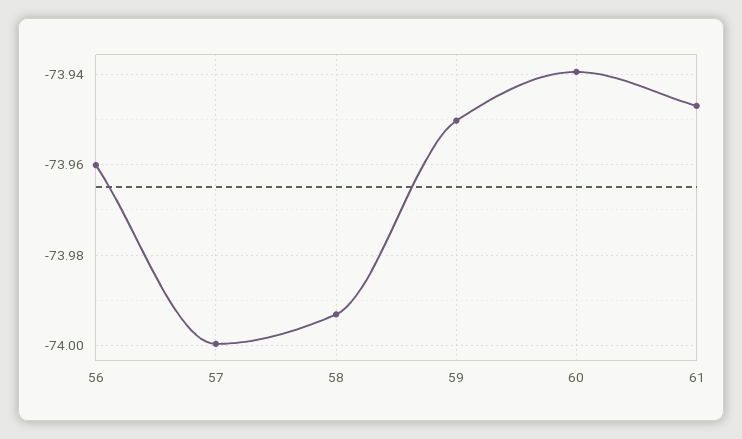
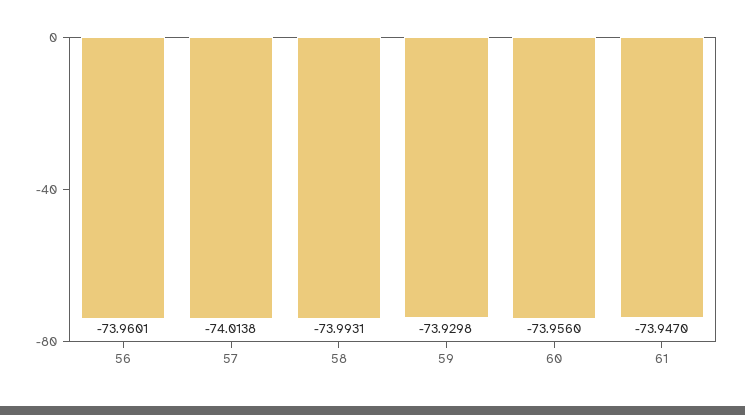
57: -74 -> -74.0138
59: -73.95 -> -73.9298
60: -73.94 -> -73.956

